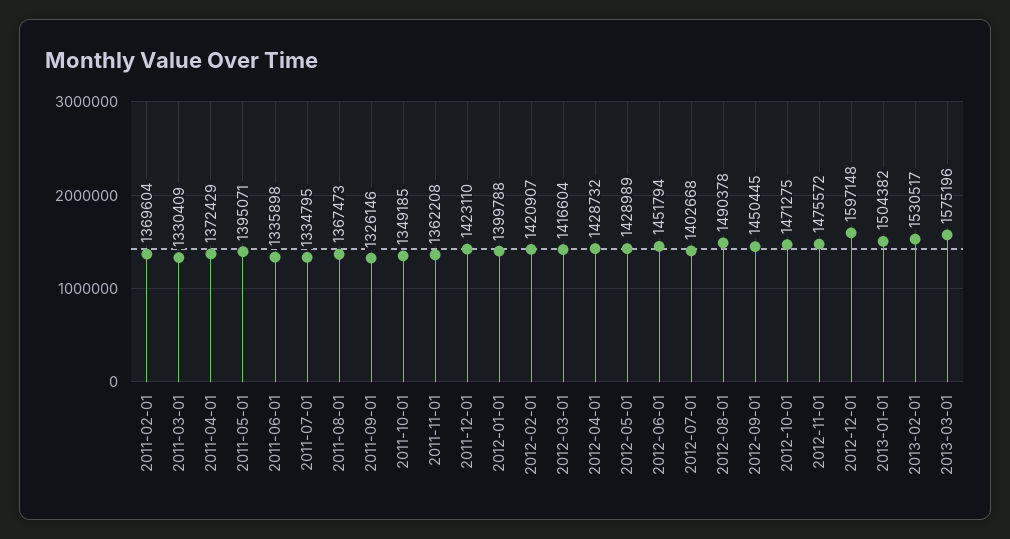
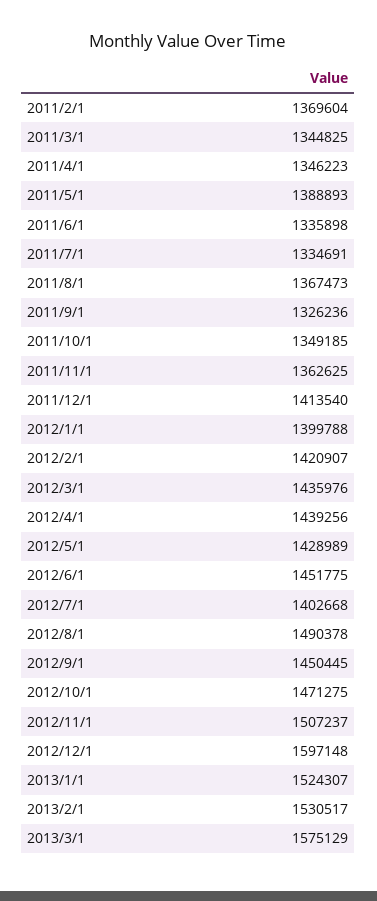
2011-03-01: 1330409 -> 1344825
2011-04-01: 1372429 -> 1346223
2011-05-01: 1395071 -> 1388893
2011-07-01: 1334795 -> 1334691
2011-09-01: 1326146 -> 1326236
2011-11-01: 1362208 -> 1362625
2011-12-01: 1423110 -> 1413540
2012-03-01: 1416604 -> 1435976
2012-04-01: 1428732 -> 1439256
2012-06-01: 1451794 -> 1451775
2012-11-01: 1475572 -> 1507237
2013-01-01: 1504382 -> 1524307
2013-03-01: 1575196 -> 1575129

